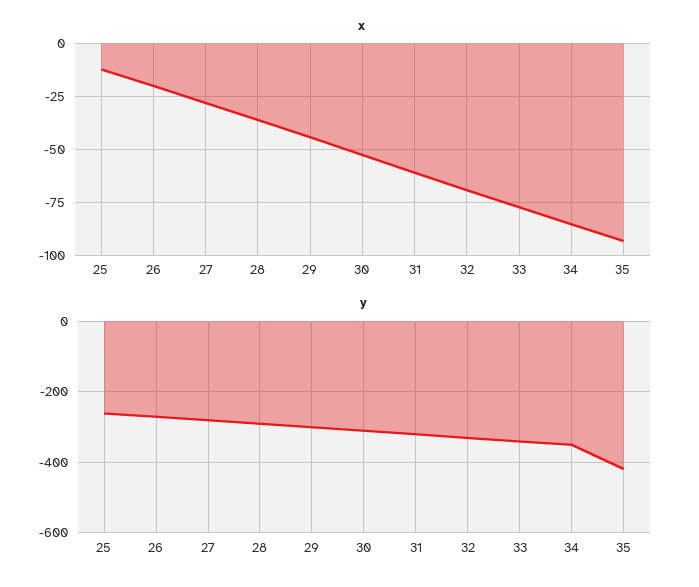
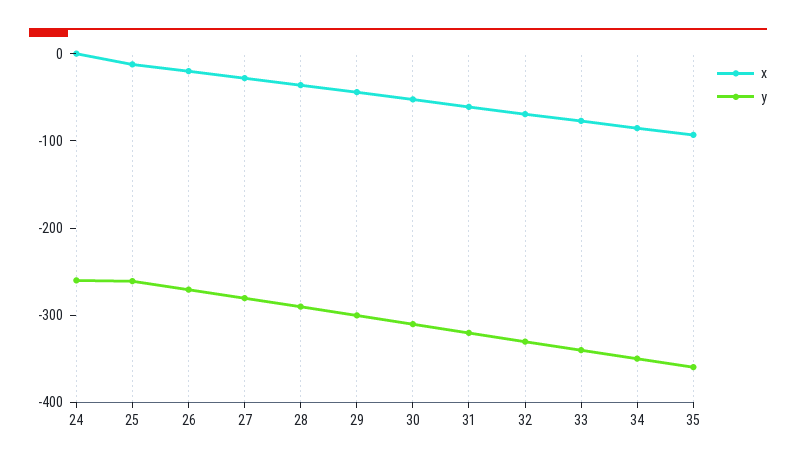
y, 35: -420 -> -360
x, 24: none -> 0
y, 24: none -> -260

